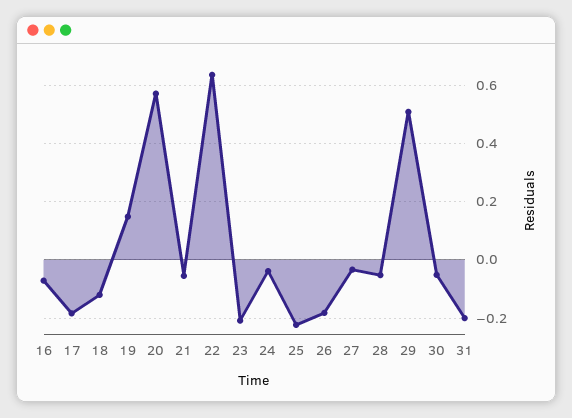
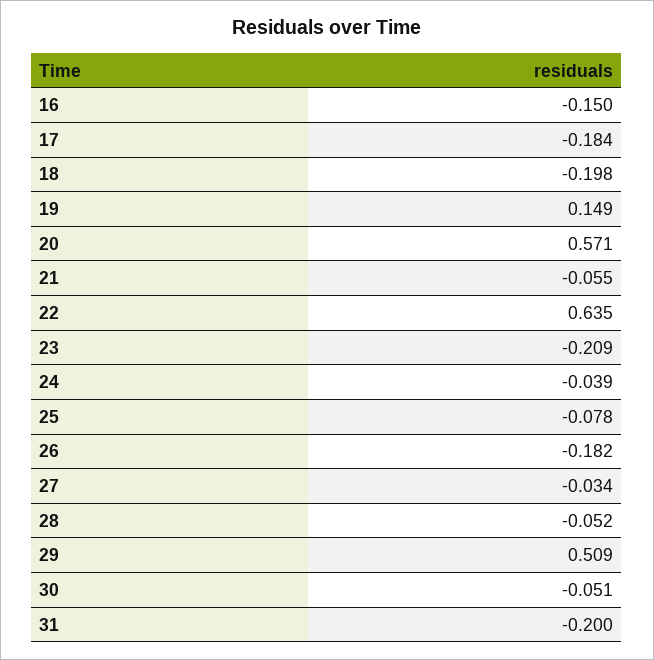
16: -0.075 -> -0.15
18: -0.125 -> -0.198
25: -0.225 -> -0.078

